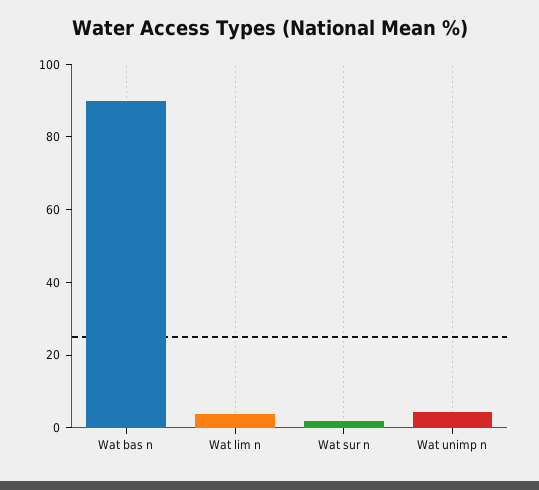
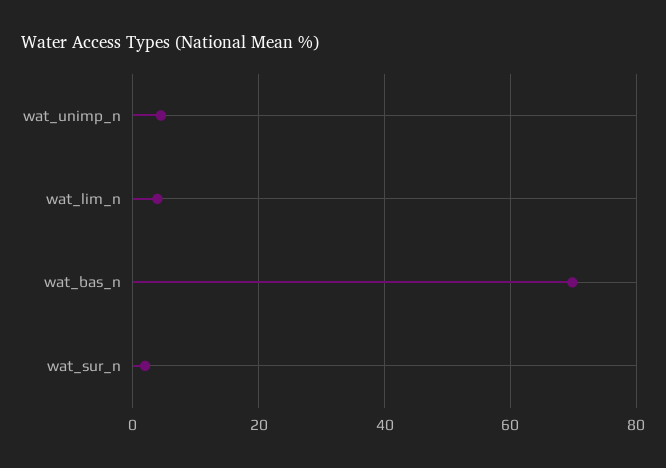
Wat bas n: 90 -> 70

